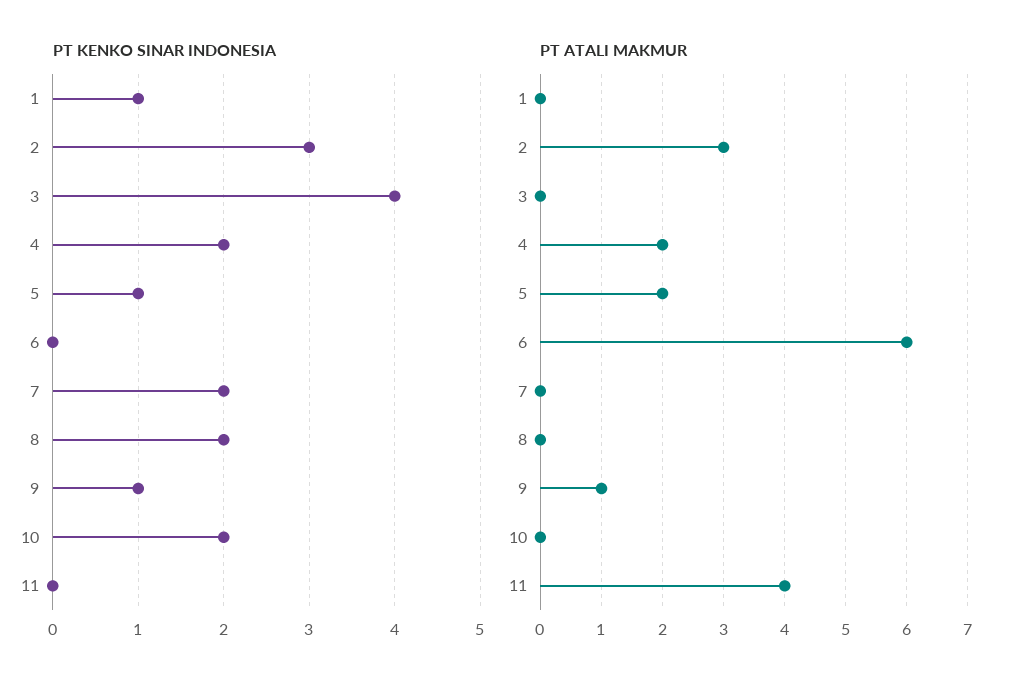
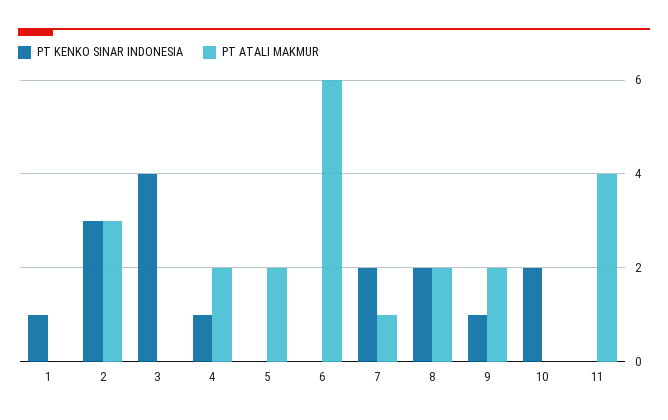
PT KENKO SINAR INDONESIA, 4: 2 -> 1
PT KENKO SINAR INDONESIA, 5: 1 -> 0
PT ATALI MAKMUR, 7: 0 -> 1
PT ATALI MAKMUR, 8: 0 -> 2
PT ATALI MAKMUR, 9: 1 -> 2

